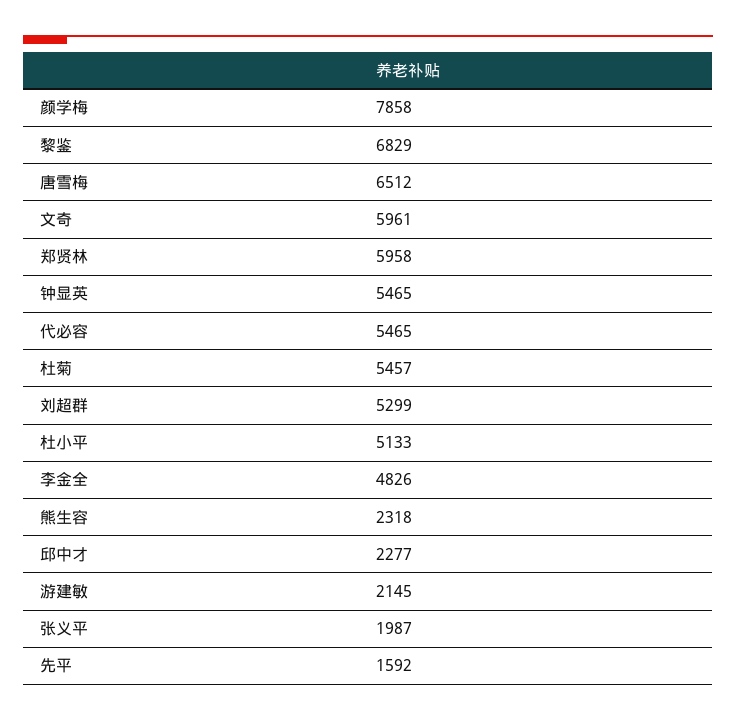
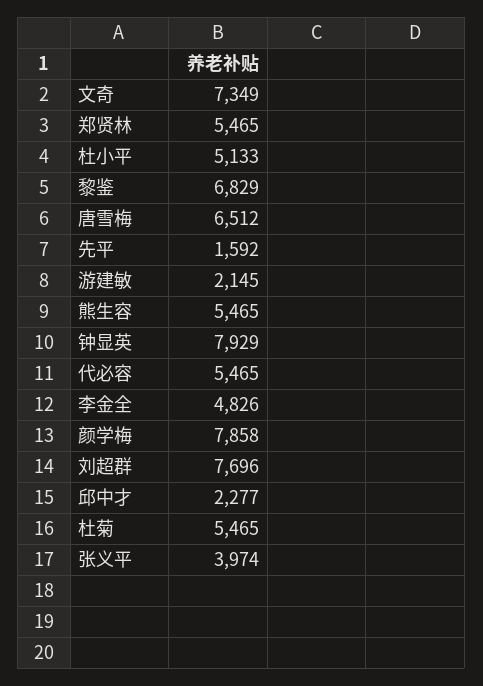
文奇: 5961 -> 7349
郑贤林: 5958 -> 5465
钟显英: 5465 -> 7929
杜菊: 5457 -> 5465
刘超群: 5299 -> 7696
熊生容: 2318 -> 5465
张义平: 1987 -> 3974

